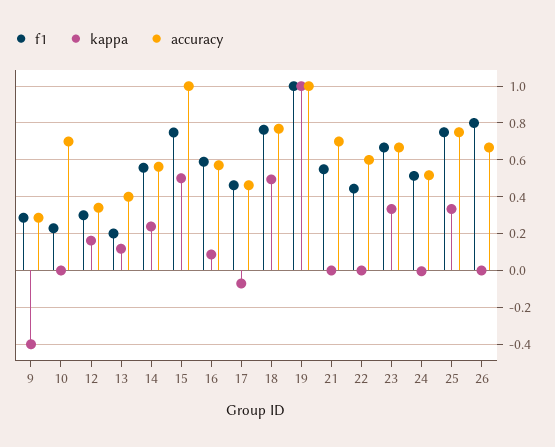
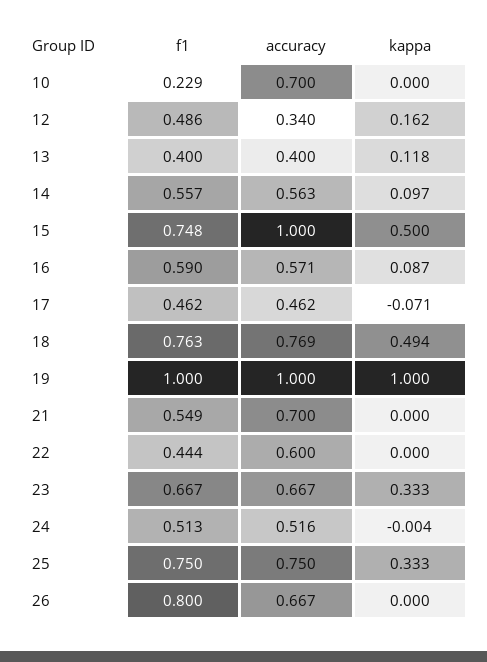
f1, 9: 0.3 -> none
kappa, 9: -0.4 -> none
accuracy, 9: 0.3 -> none
f1, 12: 0.3 -> 0.486
f1, 13: 0.2 -> 0.4
kappa, 14: 0.25 -> 0.097

